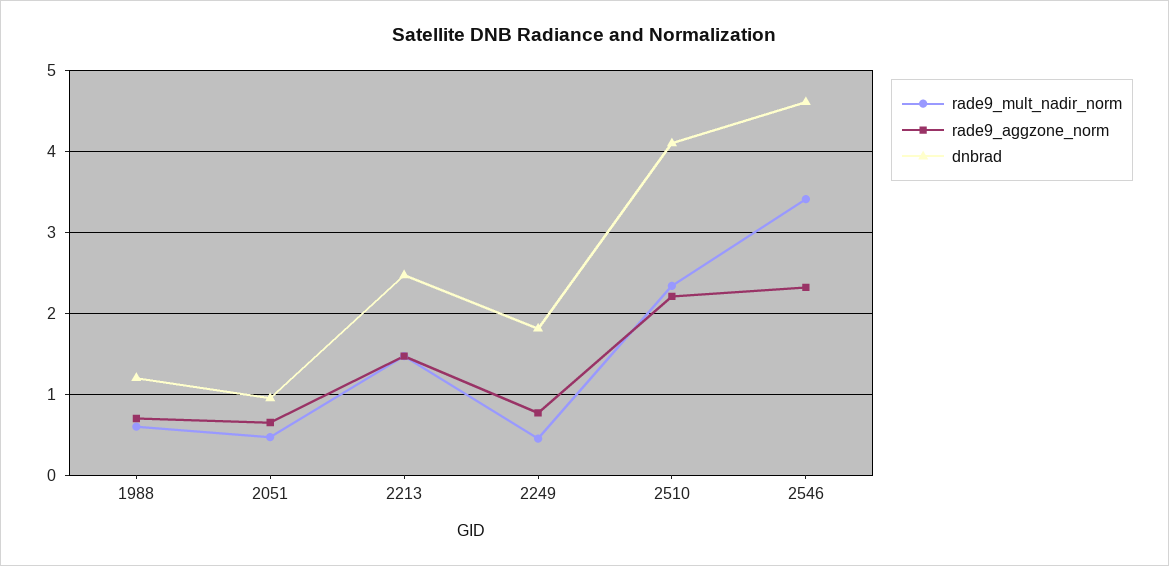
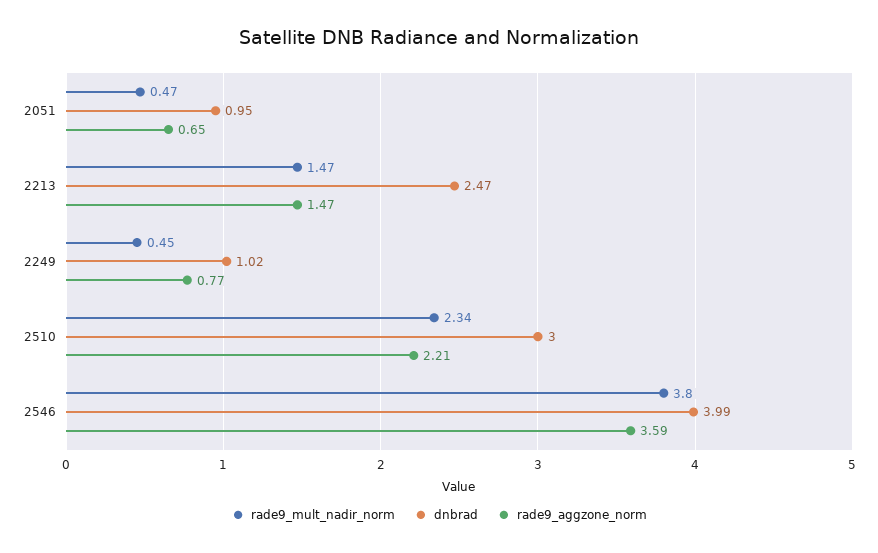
rade9_mult_nadir_norm, 1988: 0.6 -> none
rade9_aggzone_norm, 1988: 0.7 -> none
dnbrad, 1988: 1.2 -> none
dnbrad, 2249: 1.8 -> 1.02
dnbrad, 2510: 4.1 -> 3
rade9_mult_nadir_norm, 2546: 3.4 -> 3.8
rade9_aggzone_norm, 2546: 2.3 -> 3.59
dnbrad, 2546: 4.6 -> 3.99

